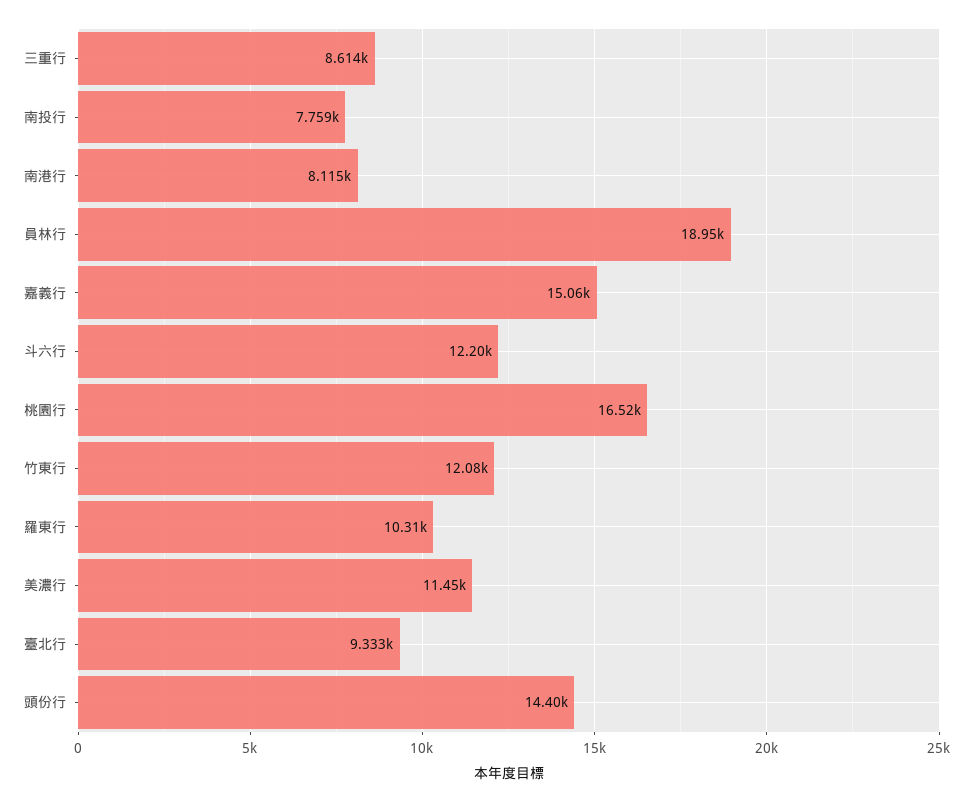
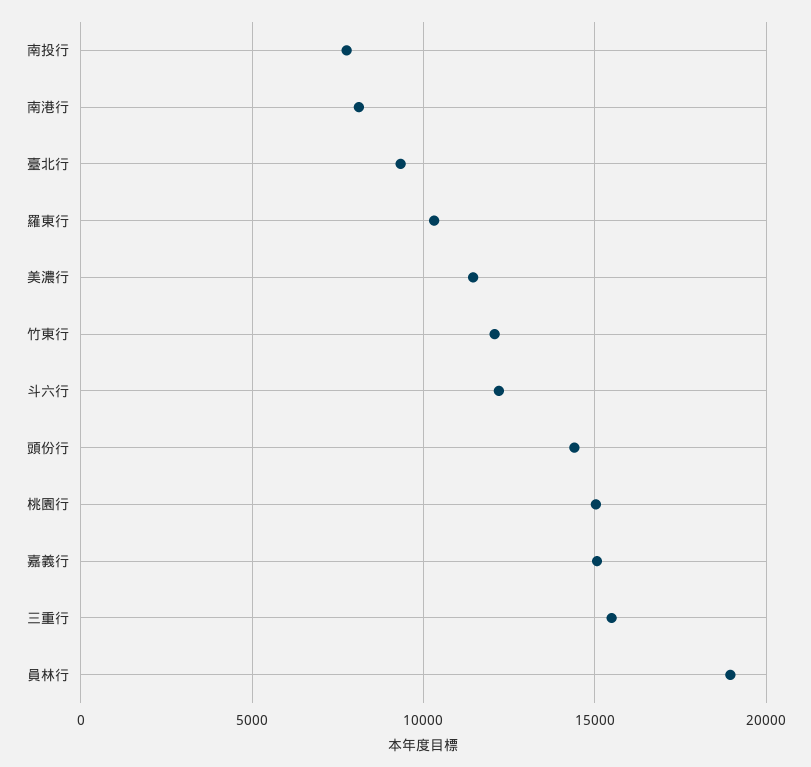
三重行: 8614 -> 15500
桃園行: 16520 -> 15000

